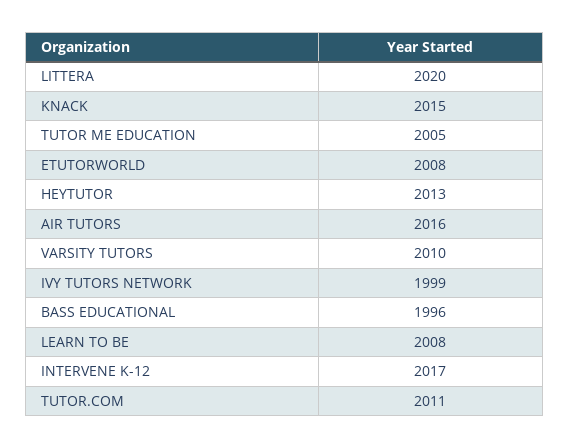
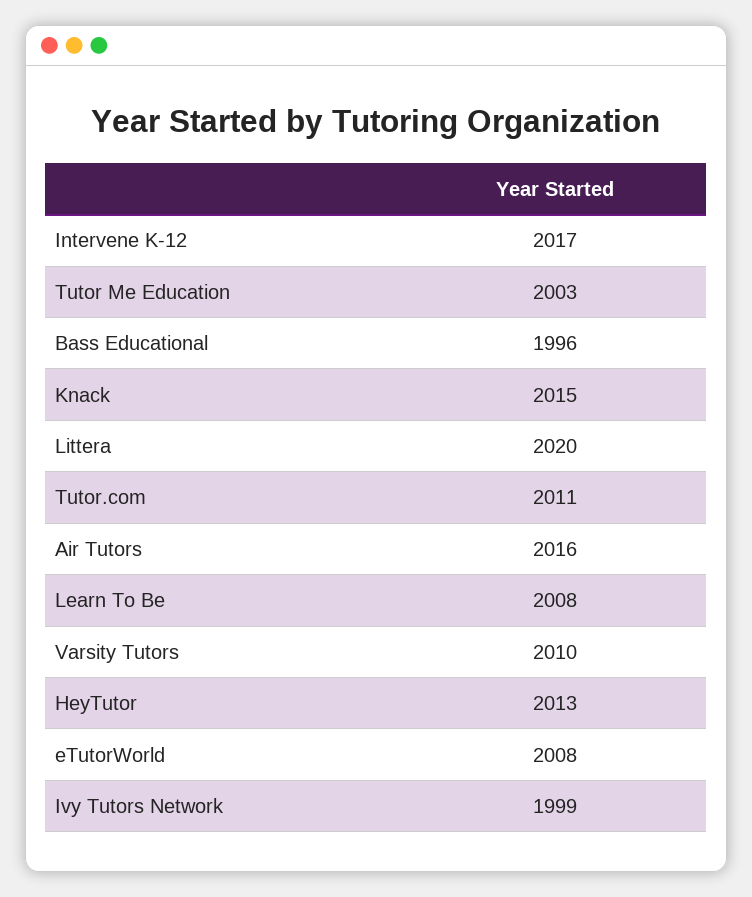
TUTOR ME EDUCATION: 2005 -> 2003

